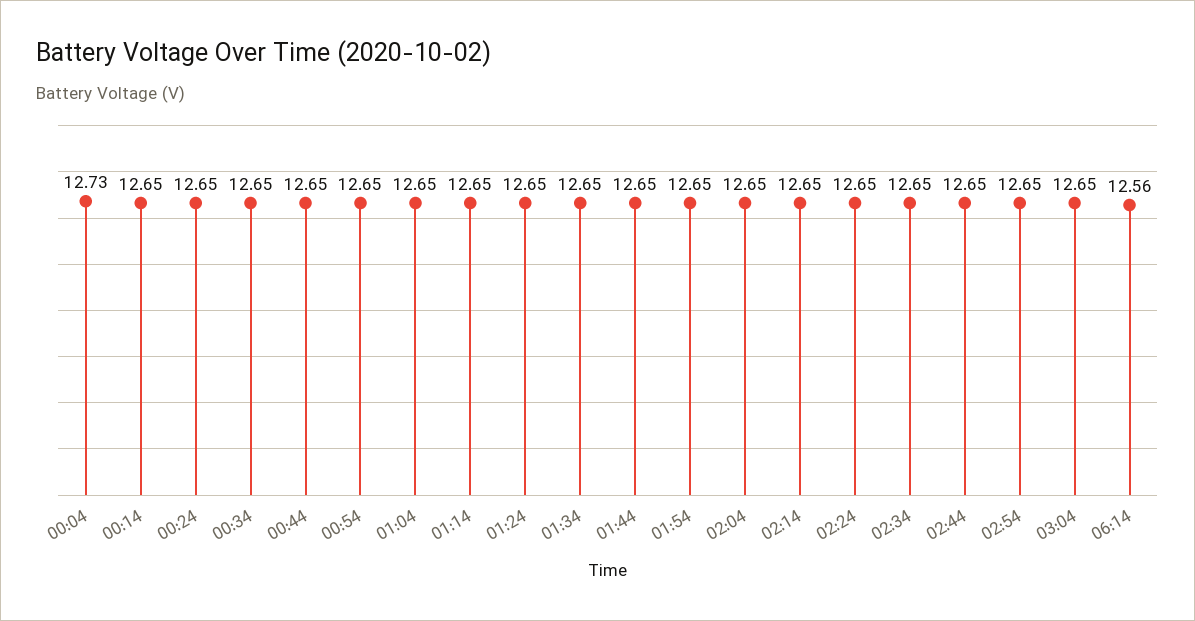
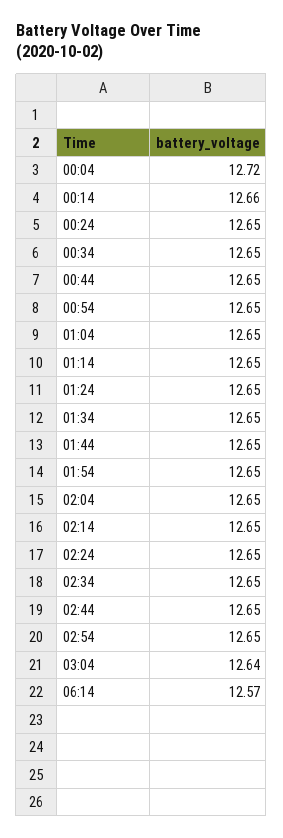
00:04: 12.73 -> 12.72
00:14: 12.65 -> 12.66
03:04: 12.65 -> 12.64
06:14: 12.56 -> 12.57

